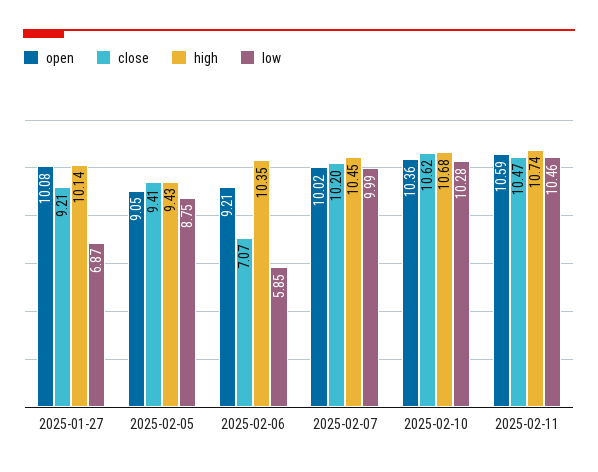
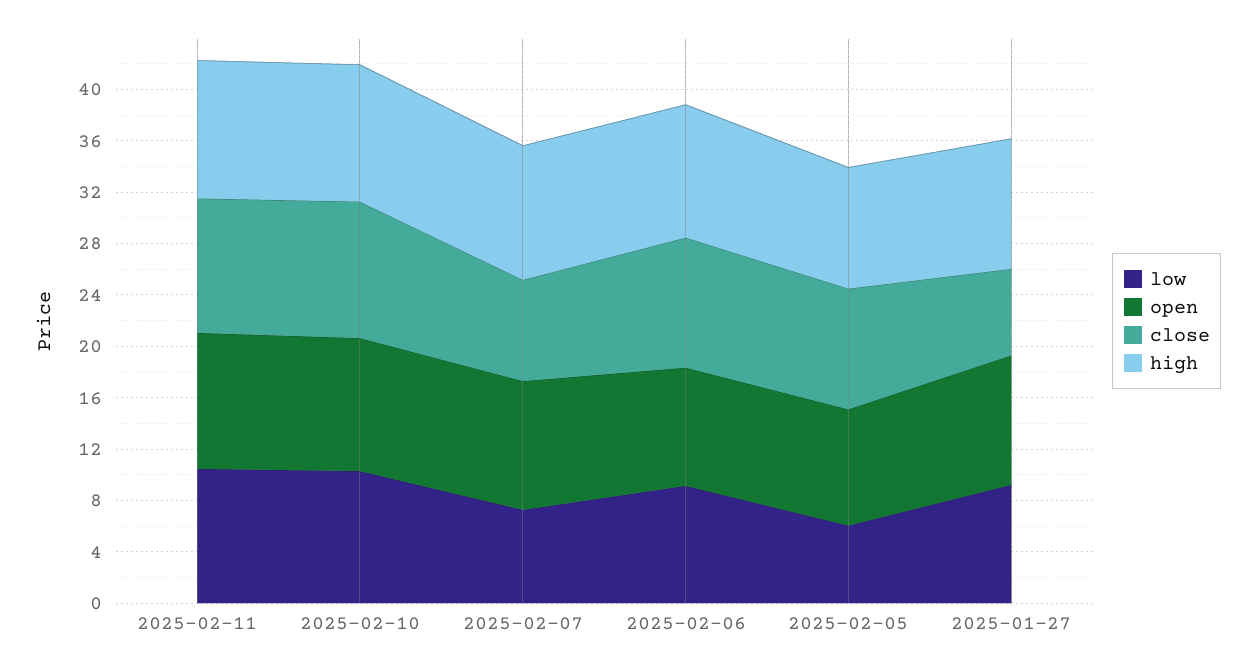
close, 2025-01-27: 9.21 -> 7
low, 2025-01-27: 6.87 -> 9
low, 2025-02-05: 8.75 -> 6
close, 2025-02-06: 7.07 -> 10
low, 2025-02-06: 5.85 -> 9
close, 2025-02-07: 10.2 -> 8
low, 2025-02-07: 9.99 -> 7

